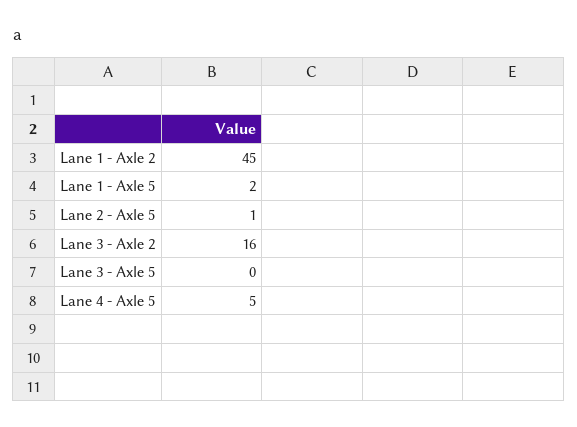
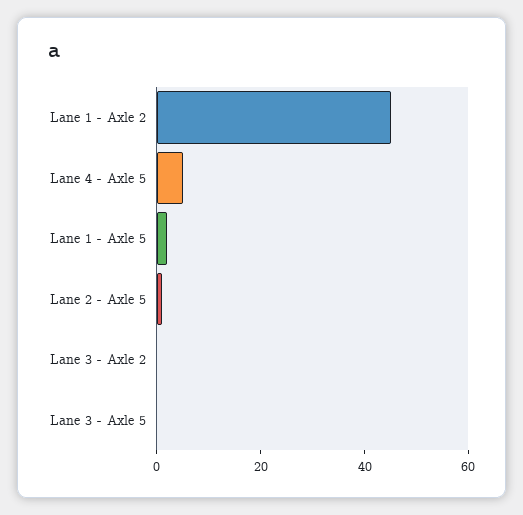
Lane 3 - Axle 2: 16 -> 0

